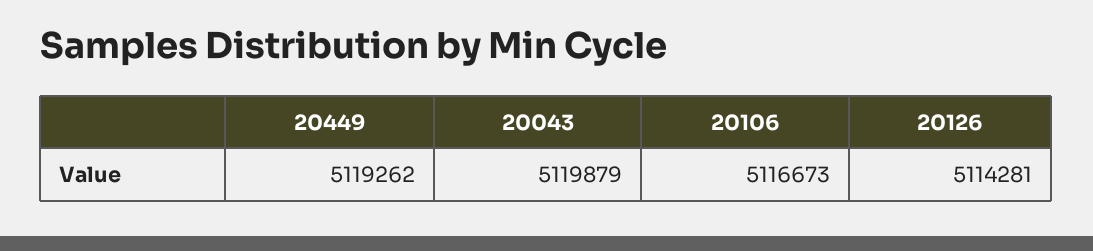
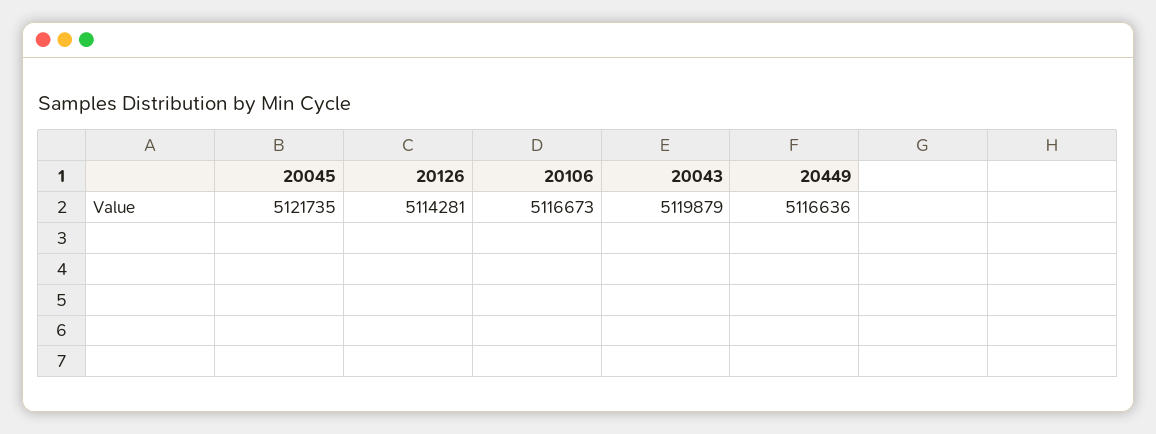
20449: 5119262 -> 5116636
20045: none -> 5121735

